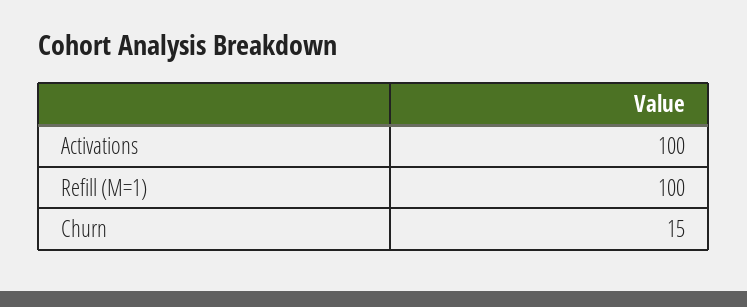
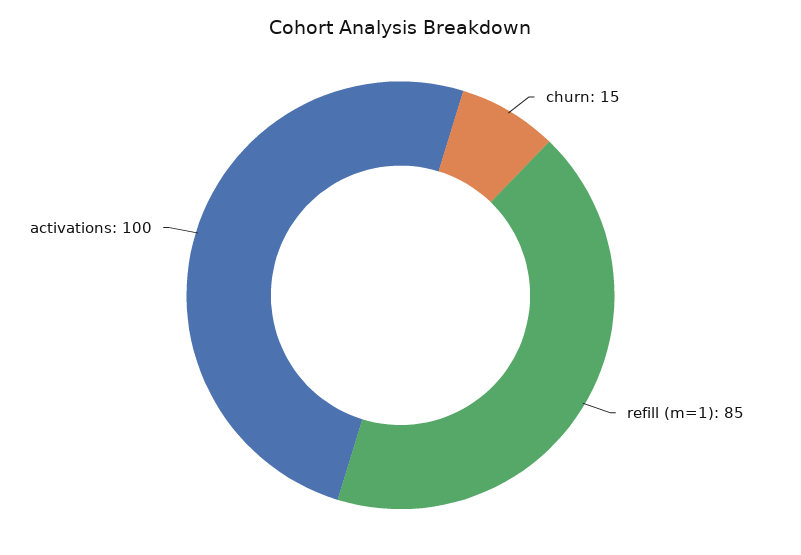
Refill (M=1): 100 -> 85

